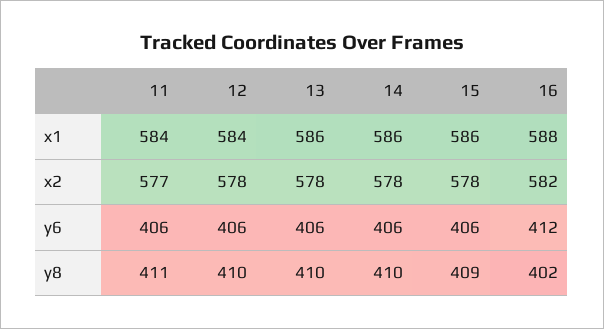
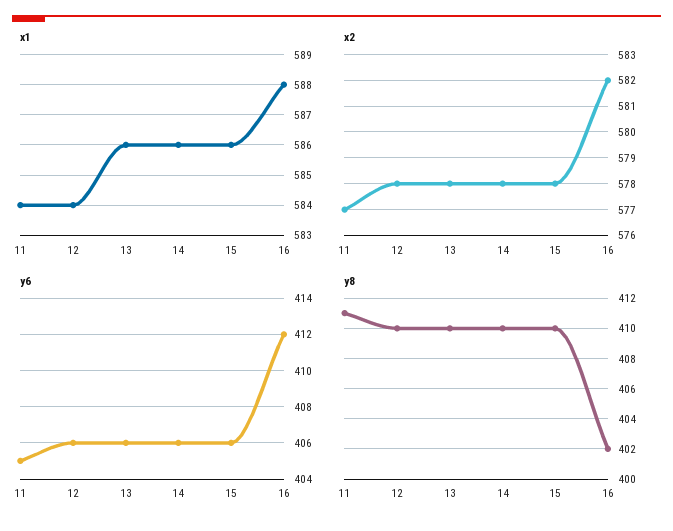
y6, 11: 406 -> 405
y8, 15: 409 -> 410

